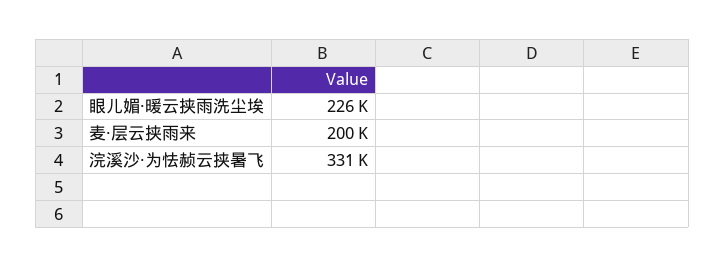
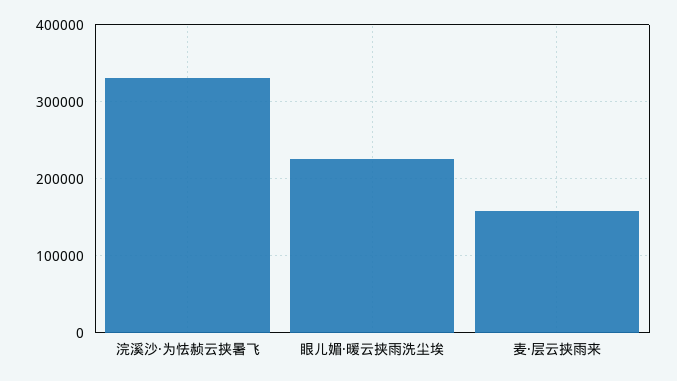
麦·层云挟雨来: 200000 -> 160000

